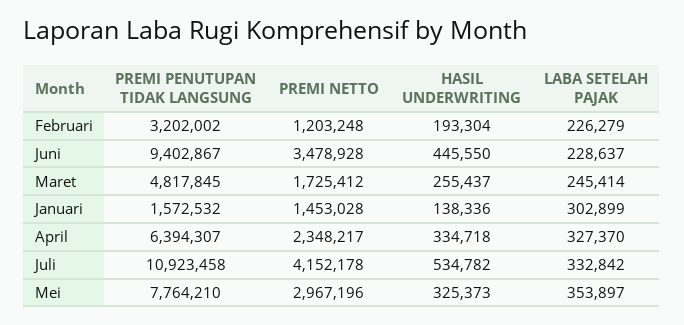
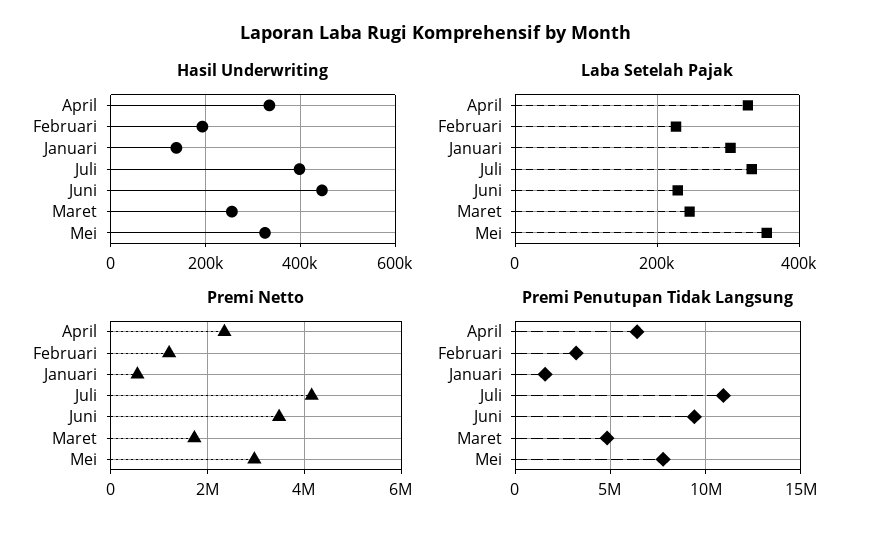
PREMI NETTO, Januari: 1453028 -> 600000
HASIL UNDERWRITING, Juli: 534782 -> 400000

